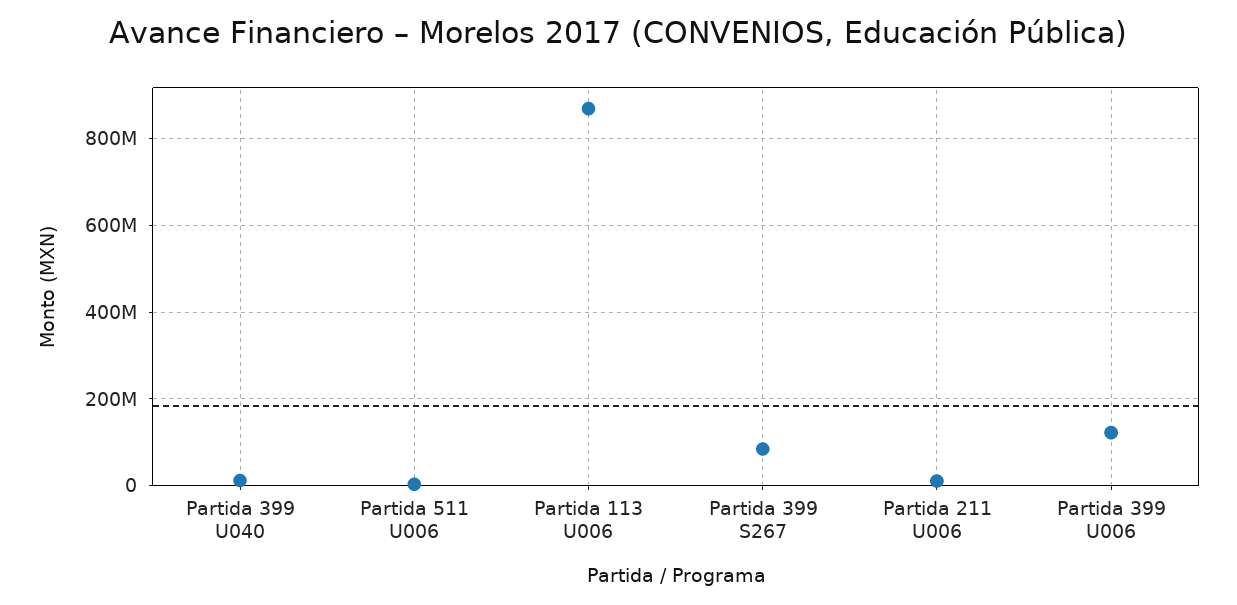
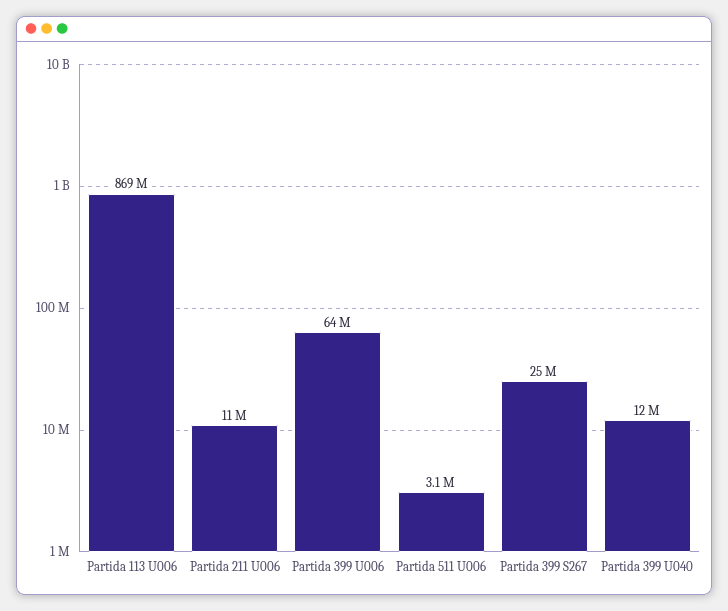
Partida 399 S267: 80000000 -> 25000000
Partida 399 U006: 120000000 -> 64000000

